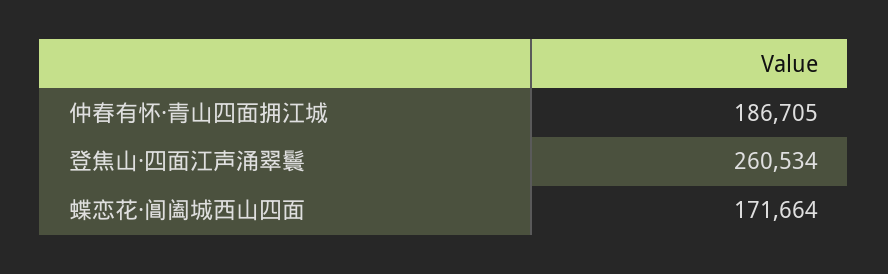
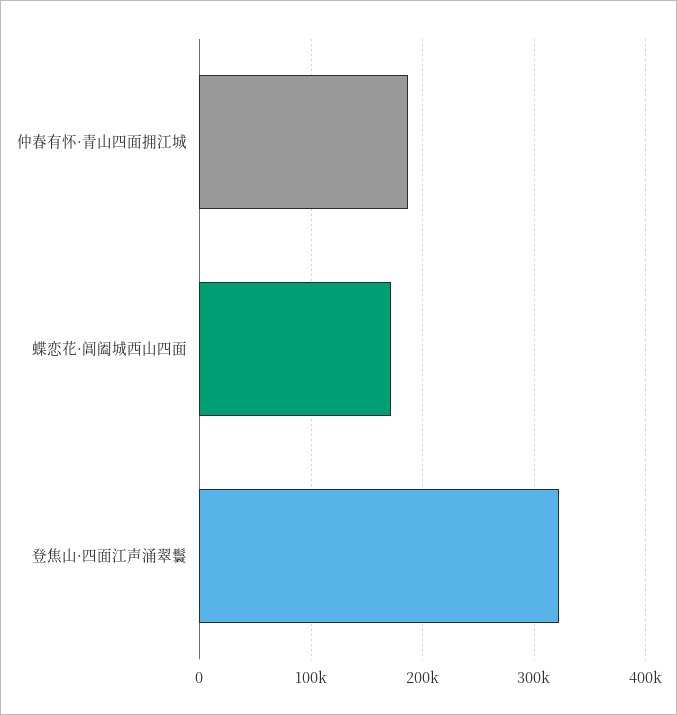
登焦山·四面江声涌翠鬟: 260534 -> 320000

